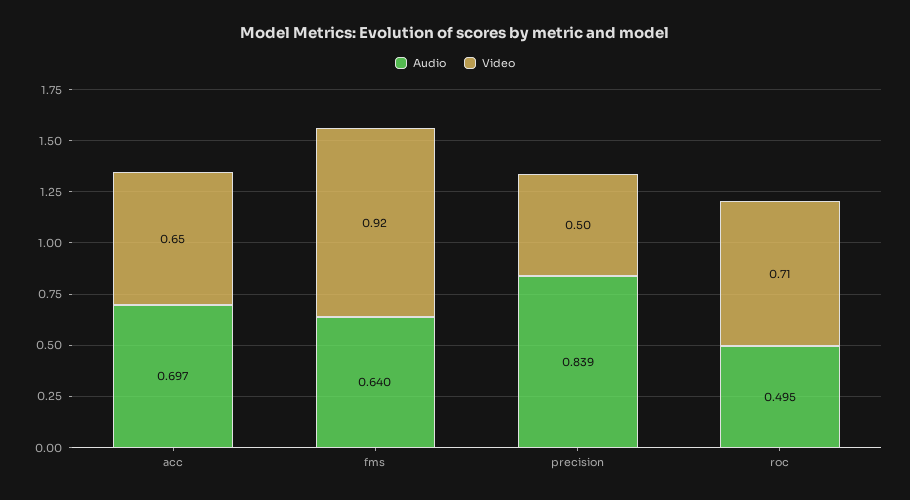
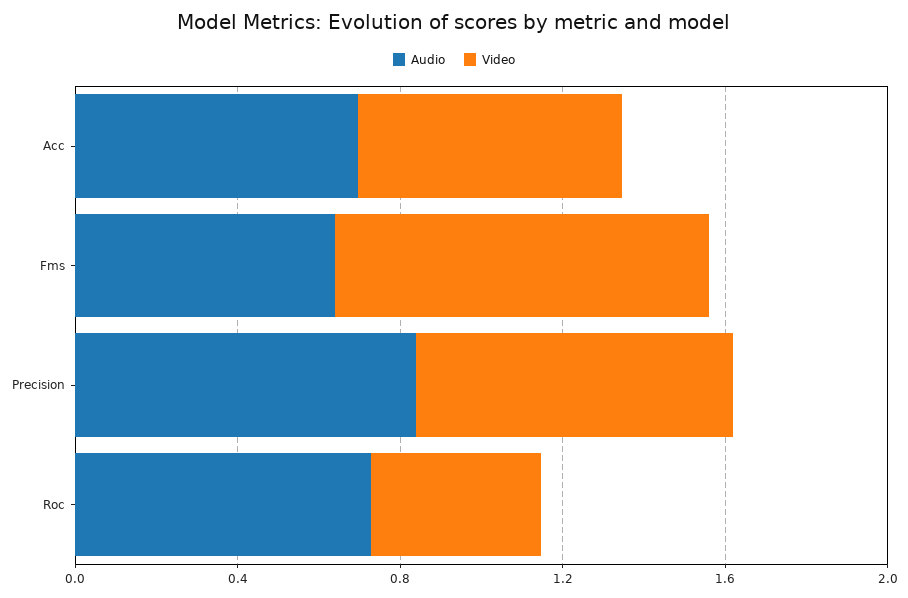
Video, precision: 0.5 -> 0.8
Audio, roc: 0.495 -> 0.7
Video, roc: 0.71 -> 0.4

